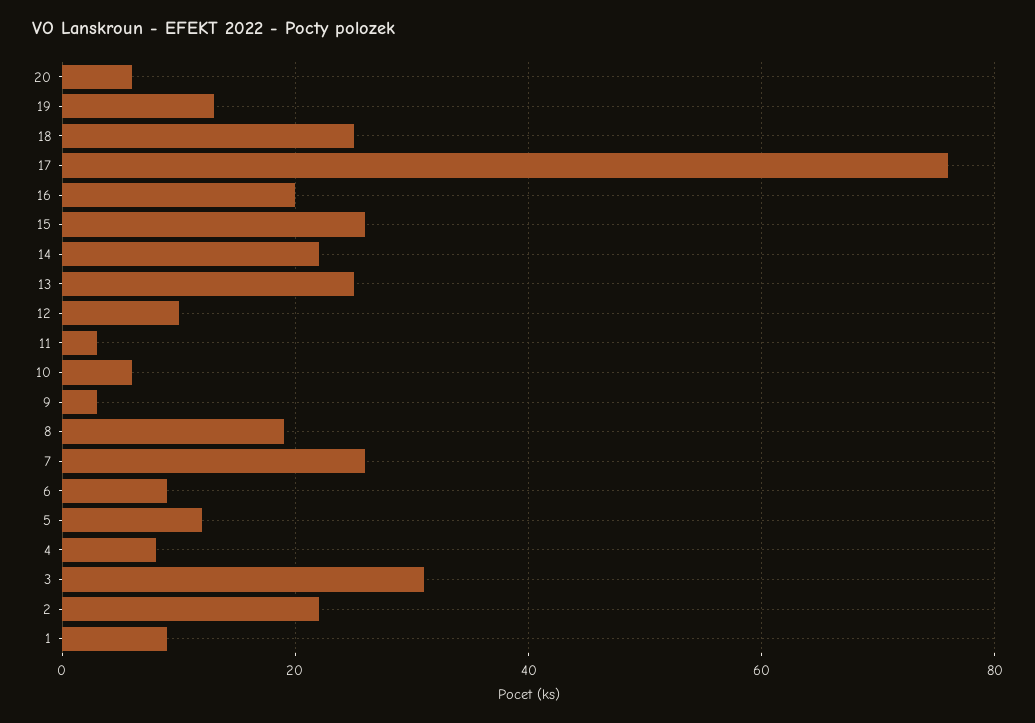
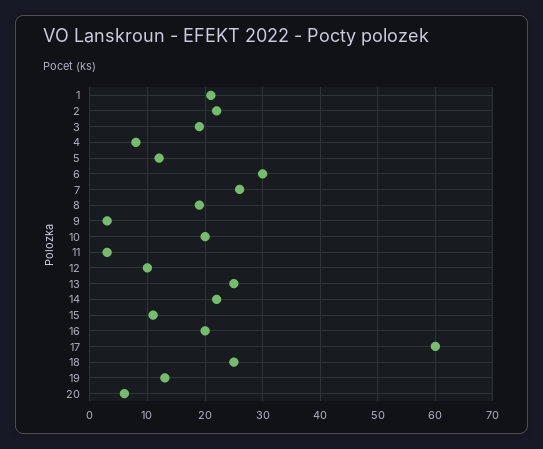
17: 75 -> 60
15: 25 -> 10
10: 5 -> 20
6: 10 -> 30
3: 30 -> 20
1: 10 -> 20

